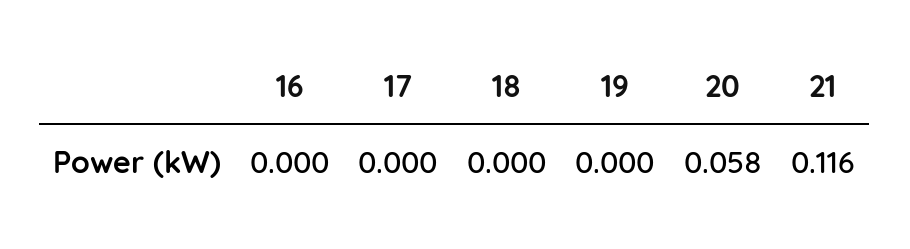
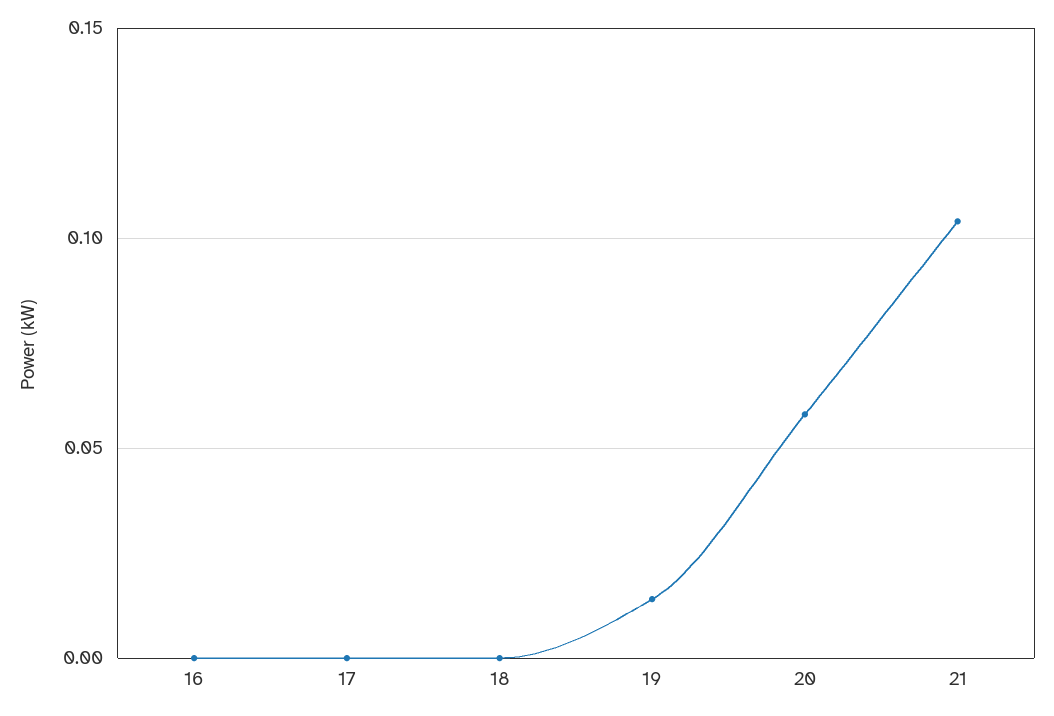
19: 0 -> 0.015
21: 0.116 -> 0.105

